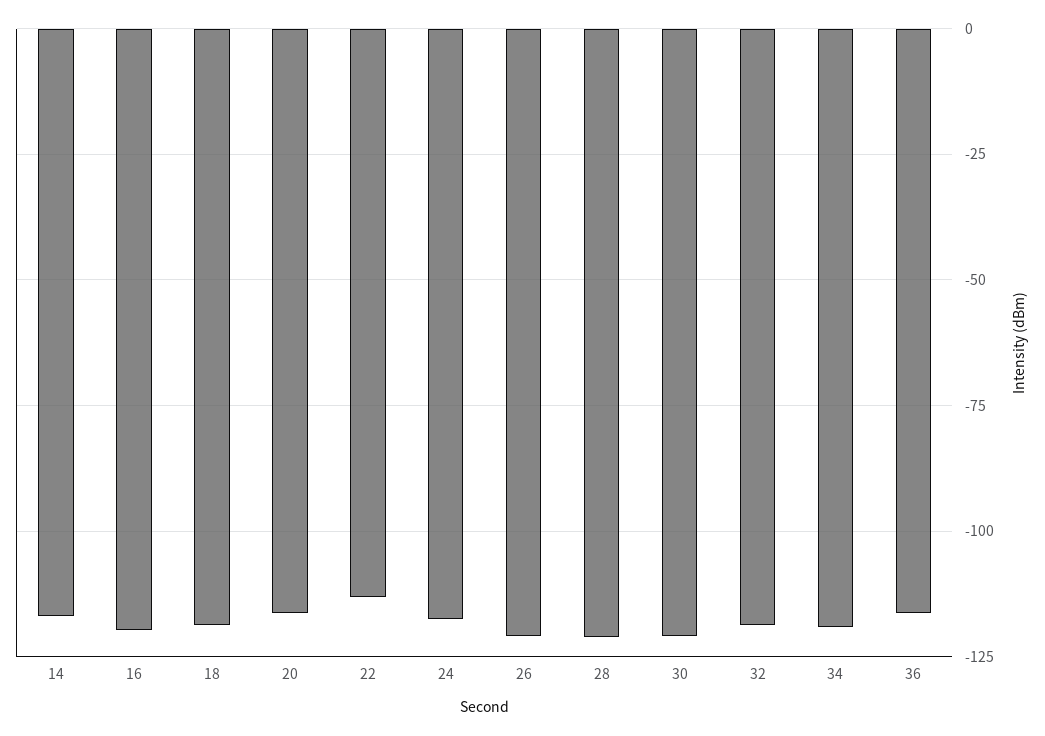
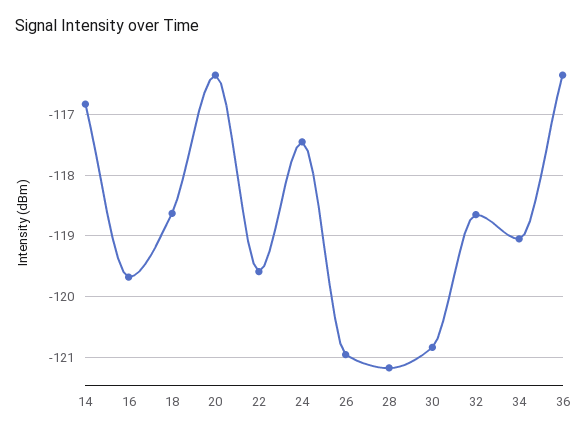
22: -112.5 -> -119.6

